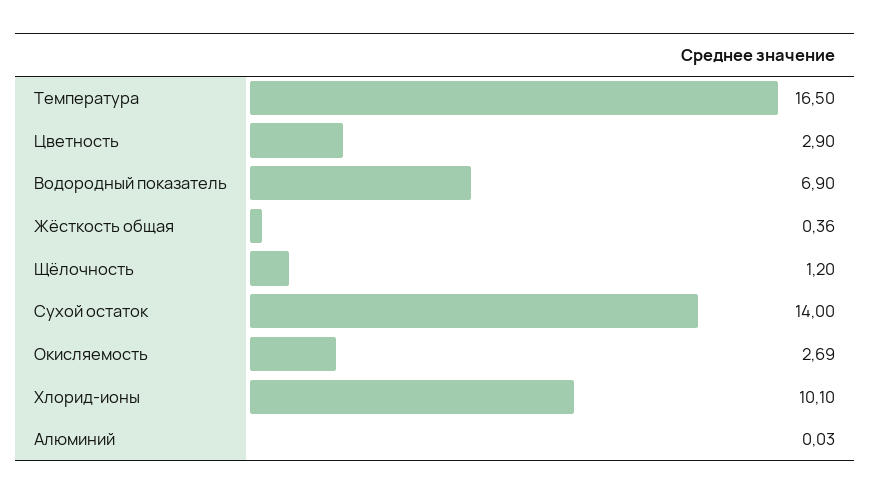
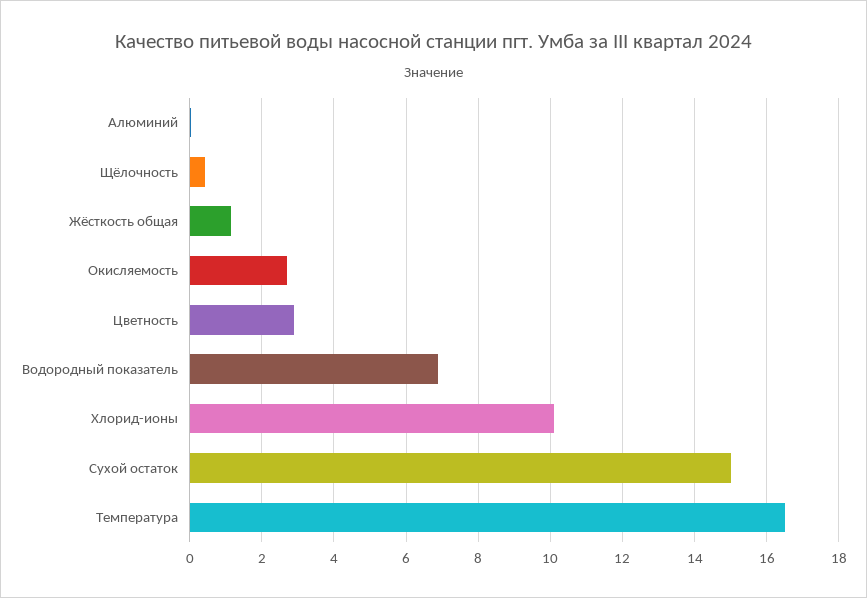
Жёсткость общая: 0.36 -> 1.2
Щёлочность: 1.2 -> 0.4
Сухой остаток: 14 -> 15

